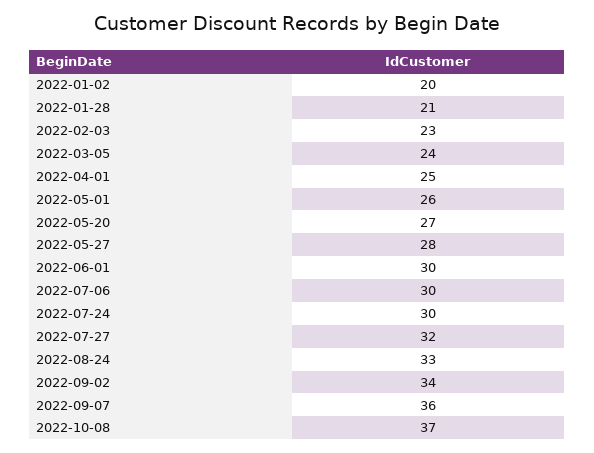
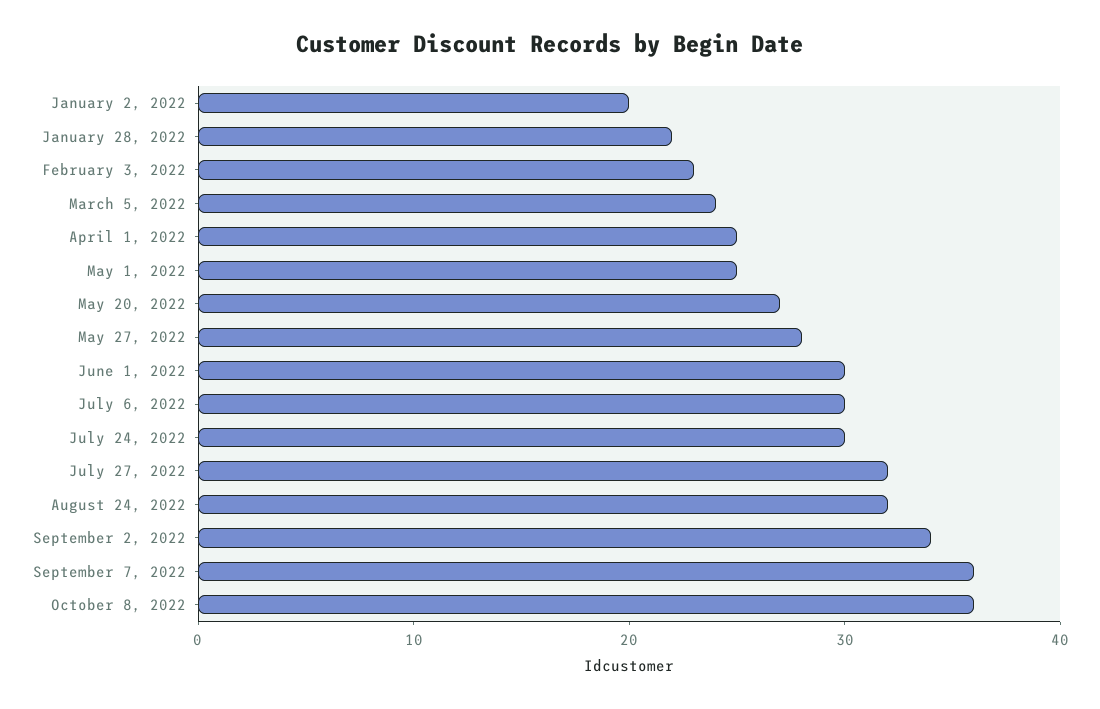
2022-01-28: 21 -> 22
2022-05-01: 26 -> 25
2022-08-24: 33 -> 32
2022-10-08: 37 -> 36

